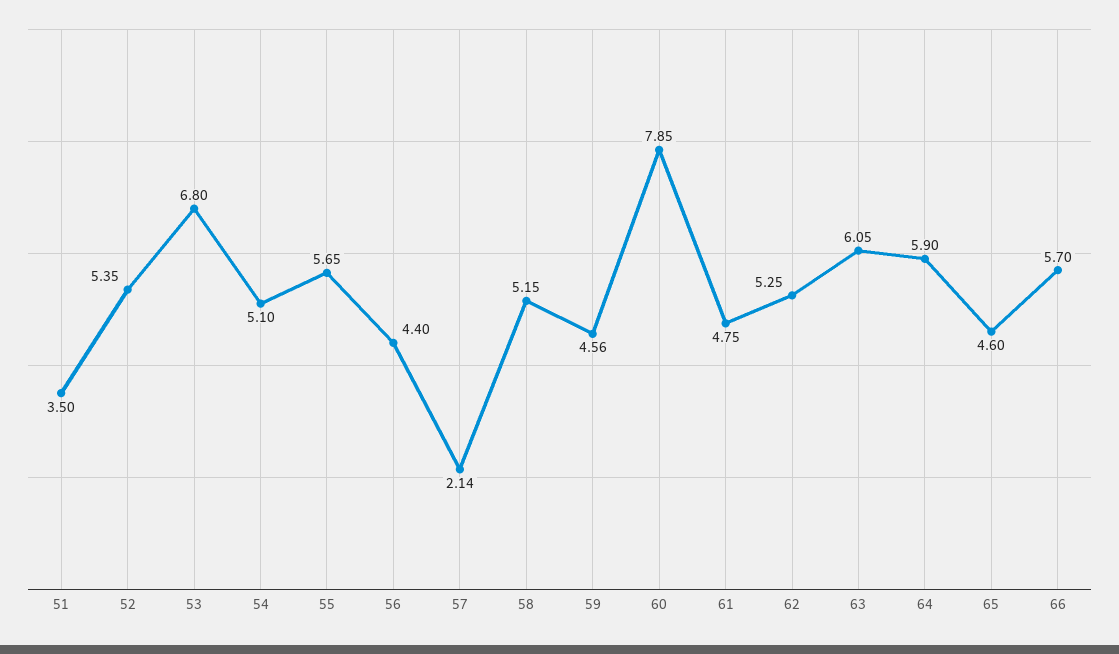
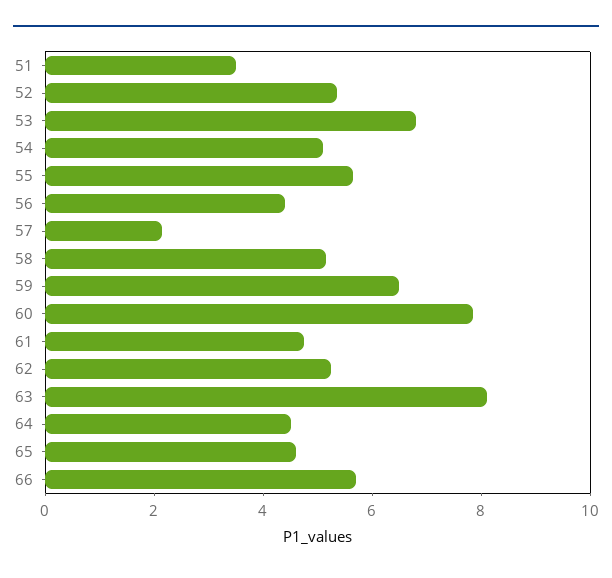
59: 4.56 -> 6.5
63: 6.05 -> 8
64: 5.9 -> 4.5

